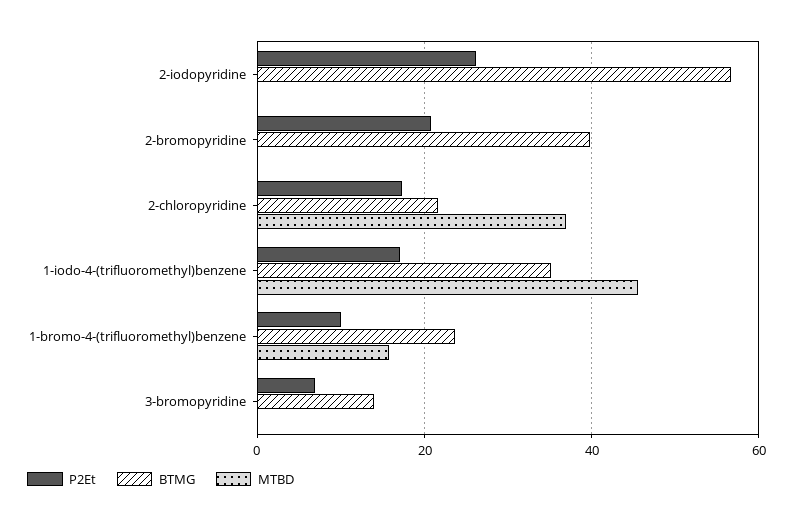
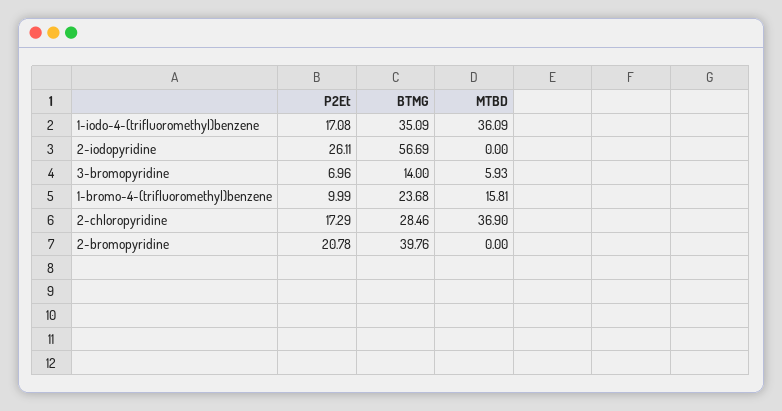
BTMG, 2-chloropyridine: 22 -> 28.46
MTBD, 1-iodo-4-(trifluoromethyl)benzene: 46 -> 36.09
MTBD, 3-bromopyridine: 0 -> 5.93

